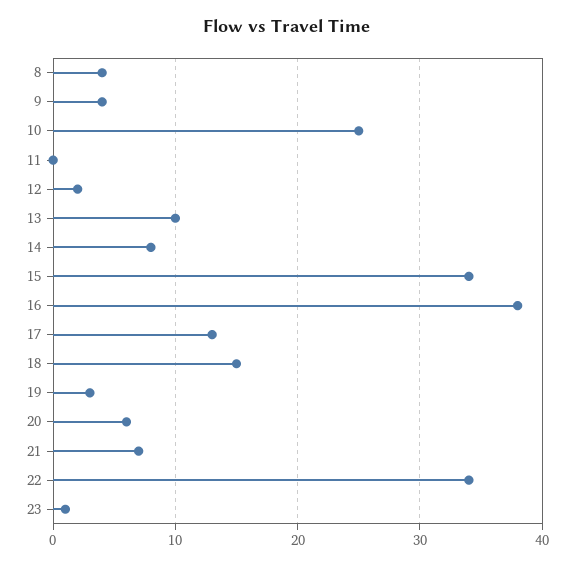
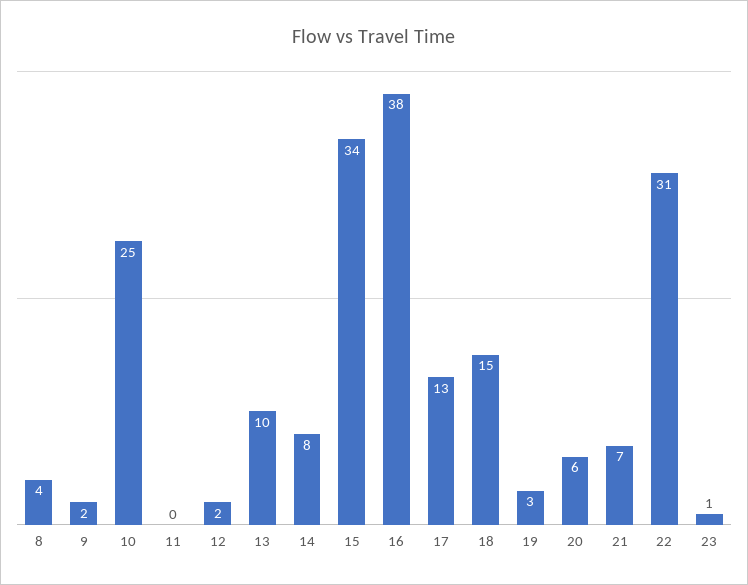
9: 4 -> 2
22: 34 -> 31

